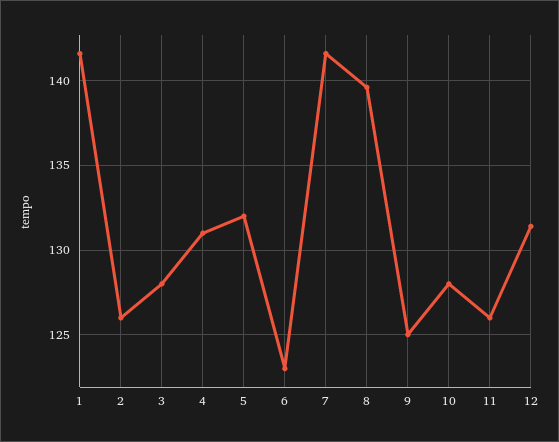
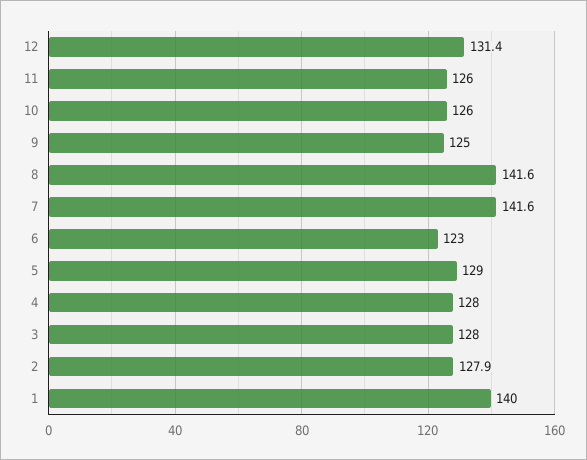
1: 141.5 -> 140
2: 126 -> 127.9
4: 131 -> 128
5: 132 -> 129
8: 139.5 -> 141.6
10: 128 -> 126

